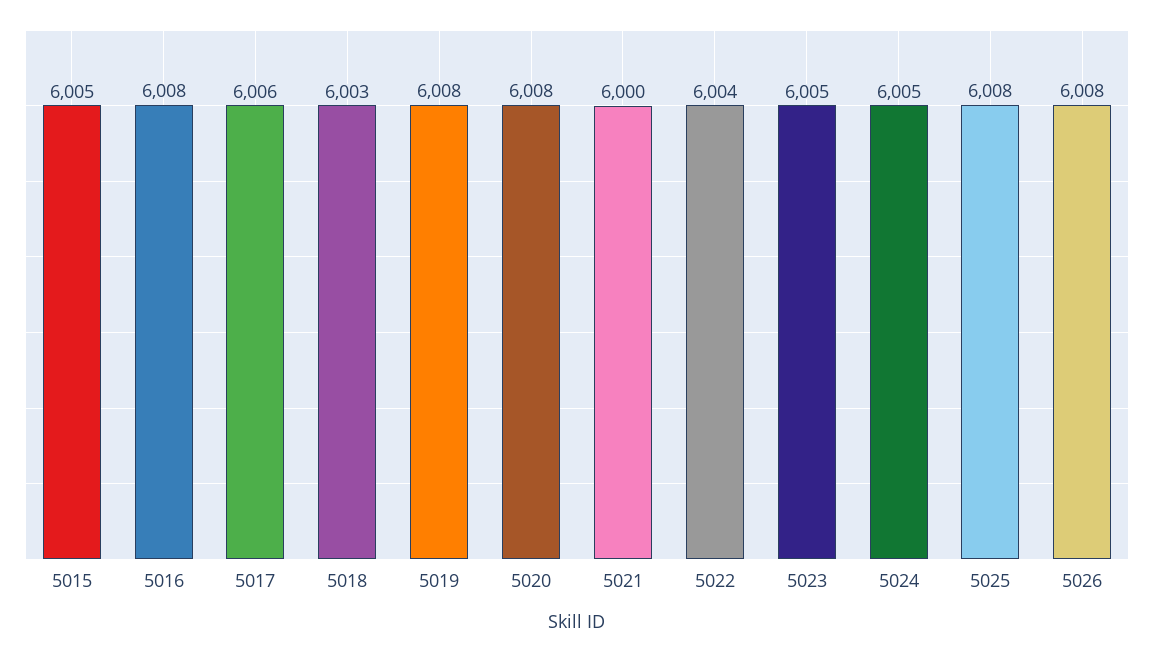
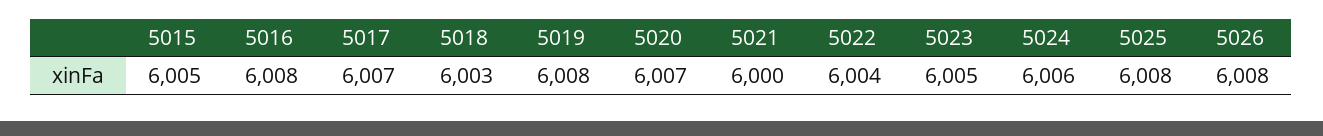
5017: 6006 -> 6007
5020: 6008 -> 6007
5024: 6005 -> 6006

